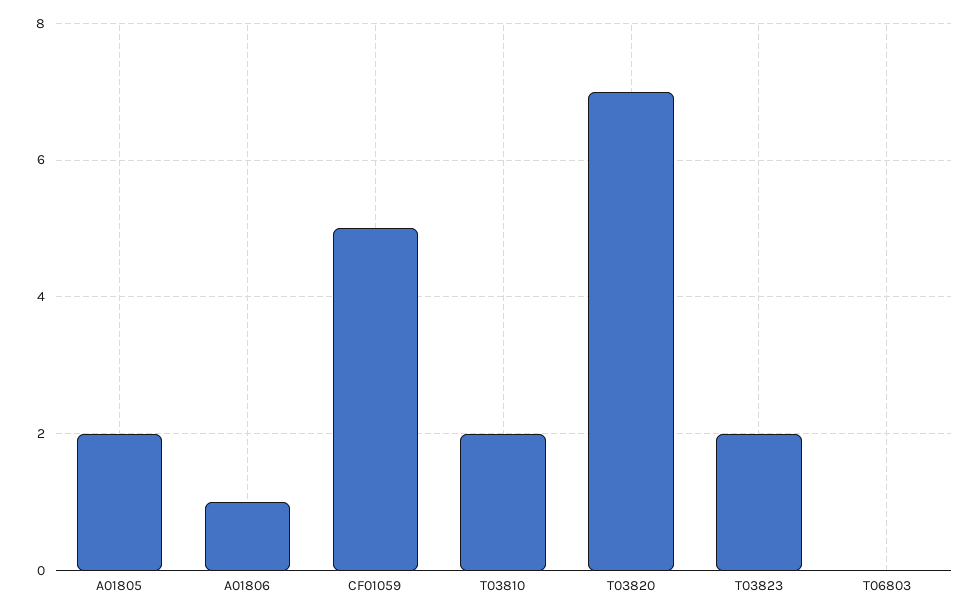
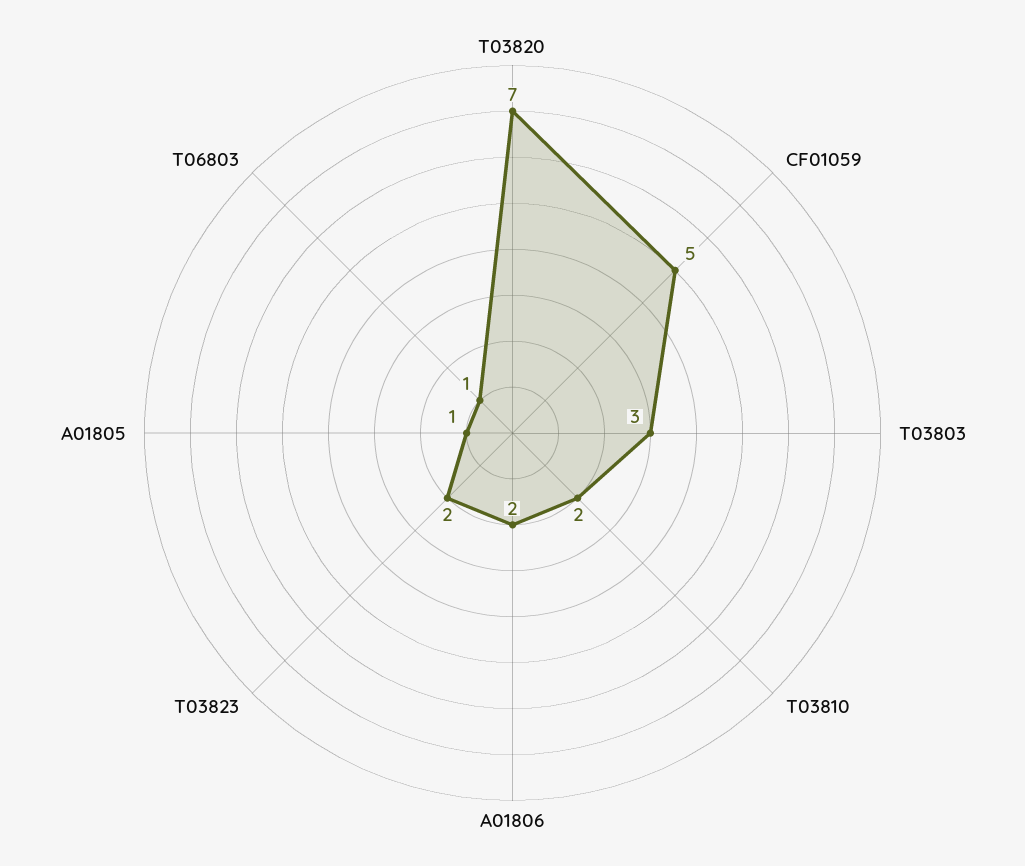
A01805: 2 -> 1
A01806: 1 -> 2
T06803: 0 -> 1
T03803: none -> 3

